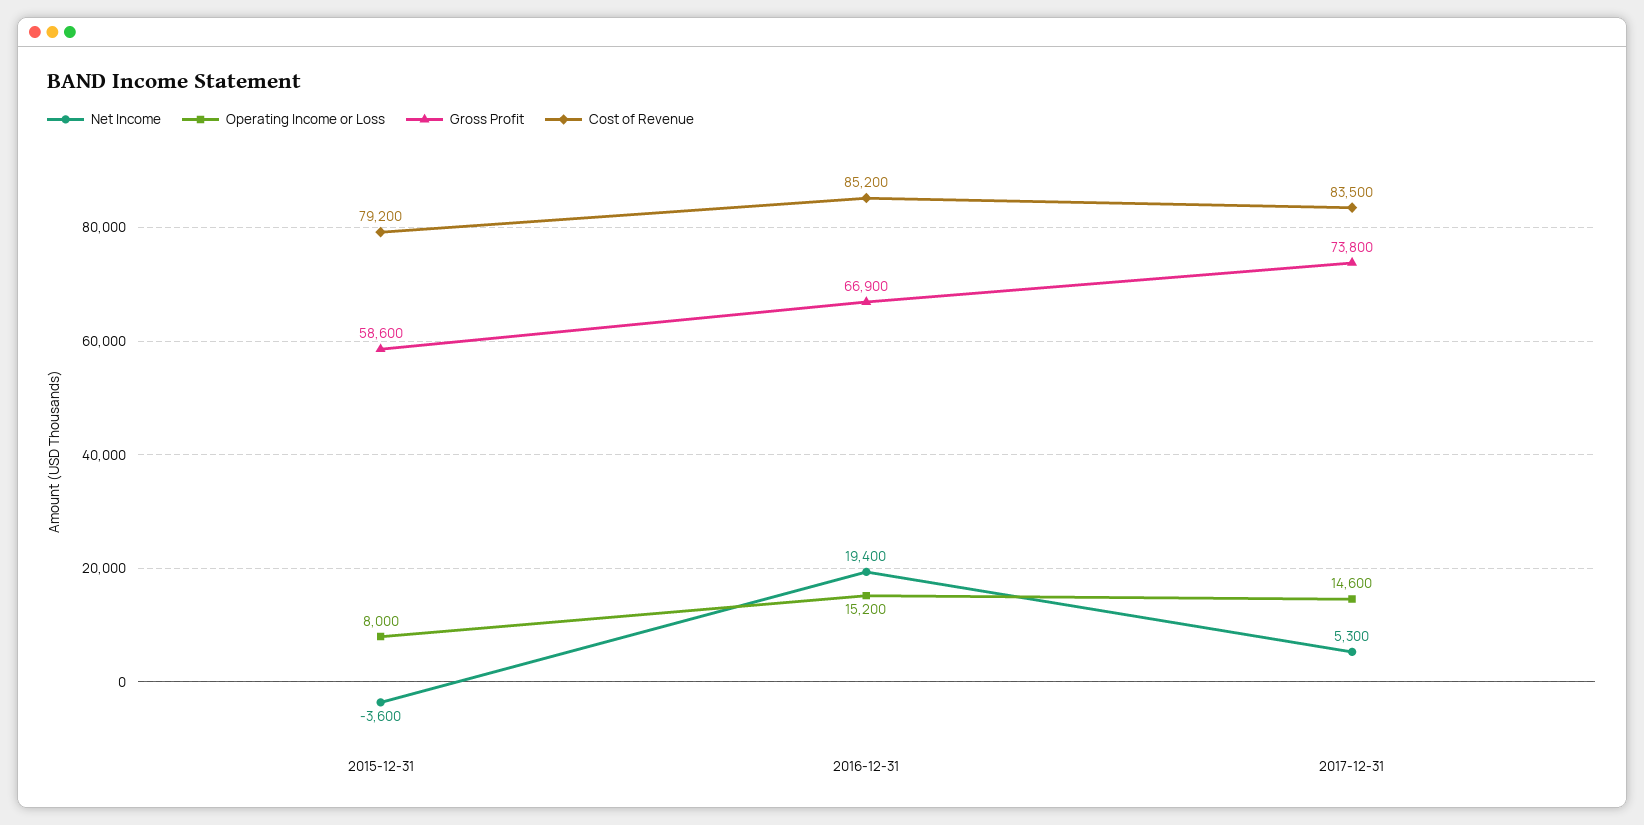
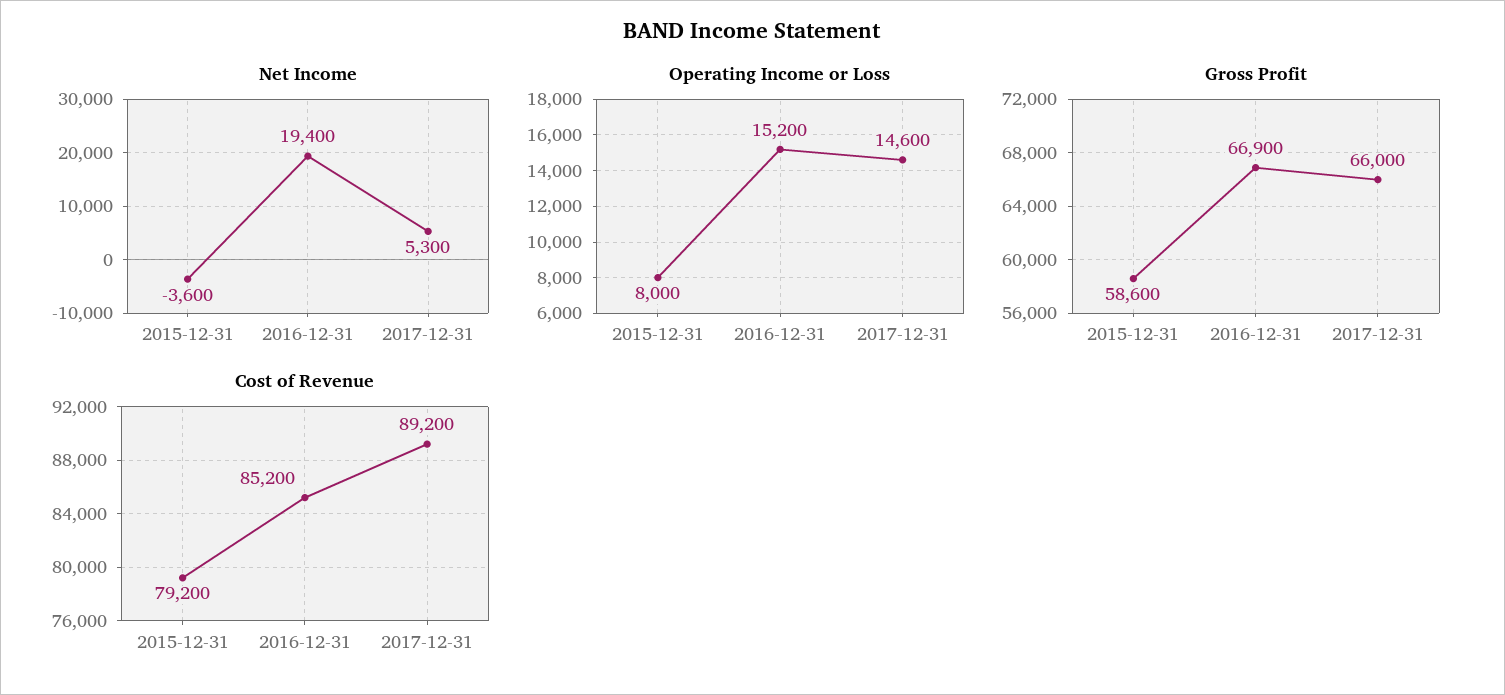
Gross Profit, 2017-12-31: 73800 -> 66000
Cost of Revenue, 2017-12-31: 83500 -> 89200

